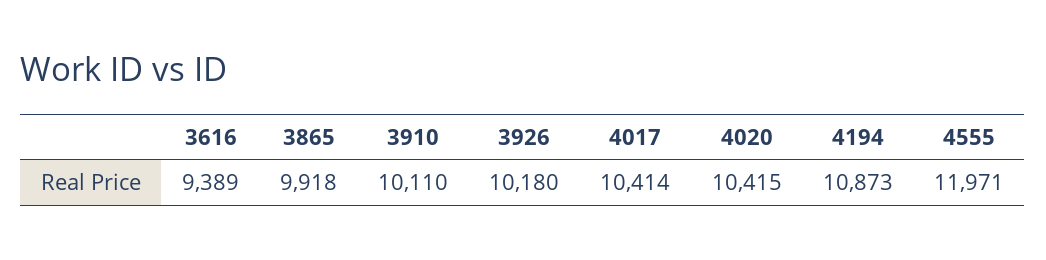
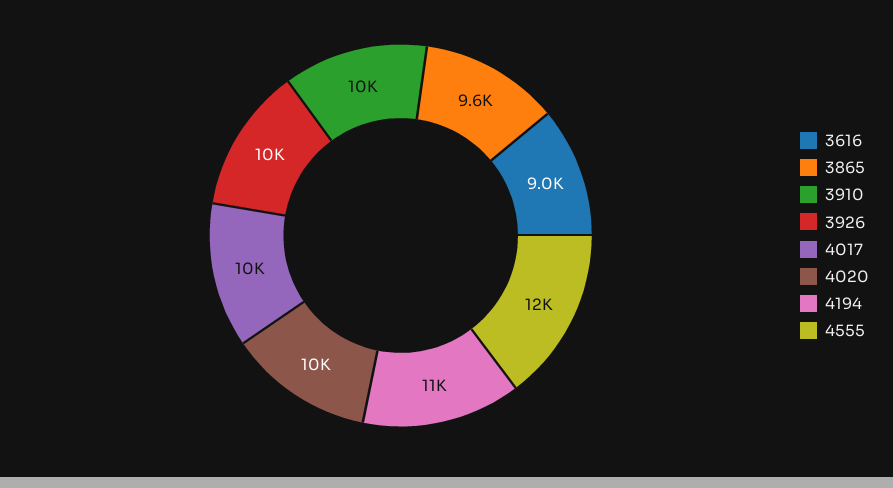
3616: 9389 -> 9000
3865: 9918 -> 9600

